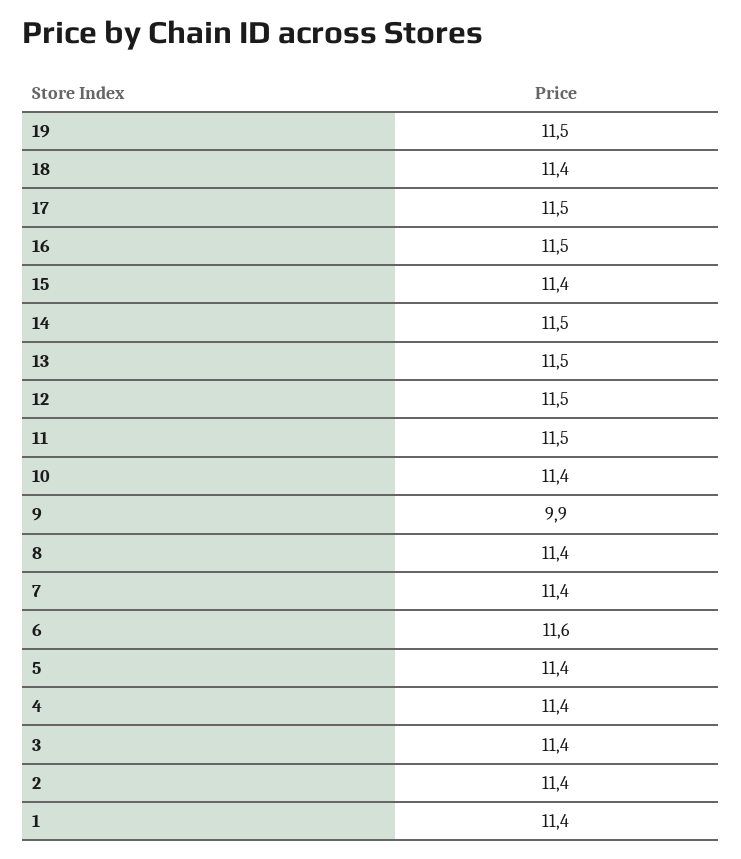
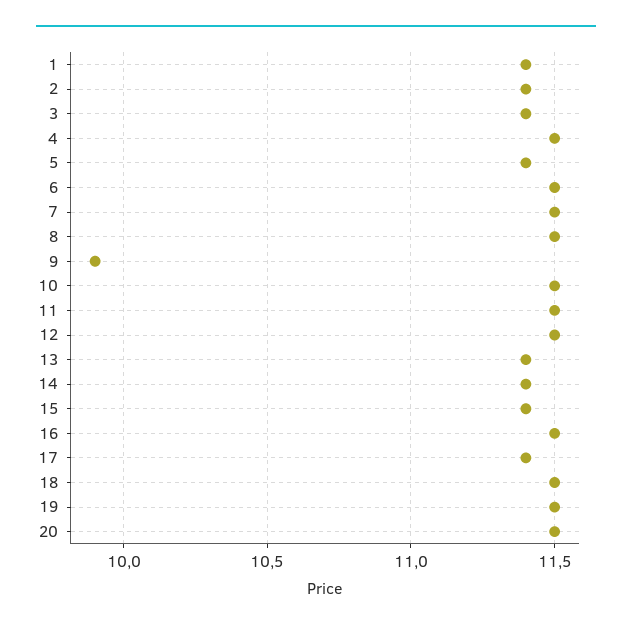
18: 11.4 -> 11.5
17: 11.5 -> 11.4
14: 11.5 -> 11.4
13: 11.5 -> 11.4
10: 11.4 -> 11.5
8: 11.4 -> 11.5
7: 11.4 -> 11.5
6: 11.6 -> 11.5
4: 11.4 -> 11.5
20: none -> 11.5

